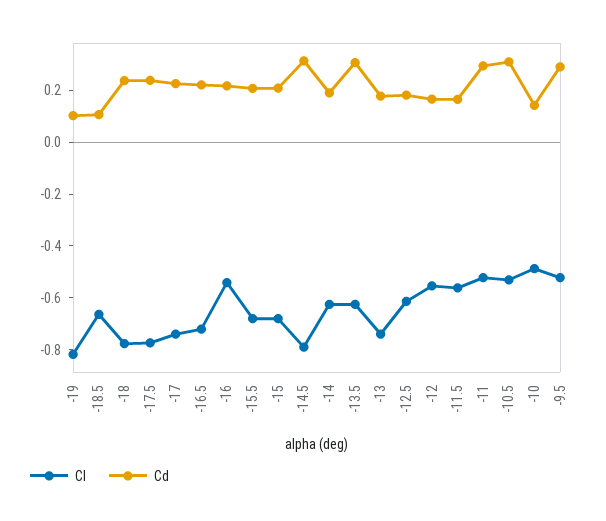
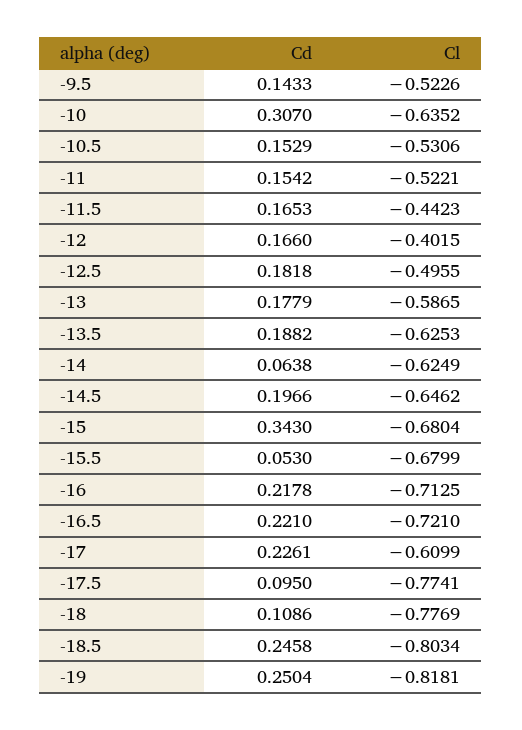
Cd, -19: 0.1 -> 0.2504
Cl, -18.5: -0.65 -> -0.8034
Cd, -18.5: 0.1 -> 0.2458
Cd, -18: 0.25 -> 0.1086
Cd, -17.5: 0.25 -> 0.095
Cl, -17: -0.75 -> -0.6099
Cl, -16: -0.55 -> -0.7125
Cd, -15.5: 0.2 -> 0.053
Cd, -15: 0.2 -> 0.343
Cl, -14.5: -0.8 -> -0.6462
Cd, -14.5: 0.3 -> 0.1966
Cd, -14: 0.2 -> 0.0638
Cd, -13.5: 0.3 -> 0.1882
Cl, -13: -0.75 -> -0.5865
Cl, -12.5: -0.6 -> -0.4955
Cl, -12: -0.55 -> -0.4015
Cl, -11.5: -0.55 -> -0.4423
Cd, -11: 0.3 -> 0.1542
Cd, -10.5: 0.3 -> 0.1529
Cl, -10: -0.5 -> -0.6352
Cd, -10: 0.15 -> 0.307
Cd, -9.5: 0.3 -> 0.1433

